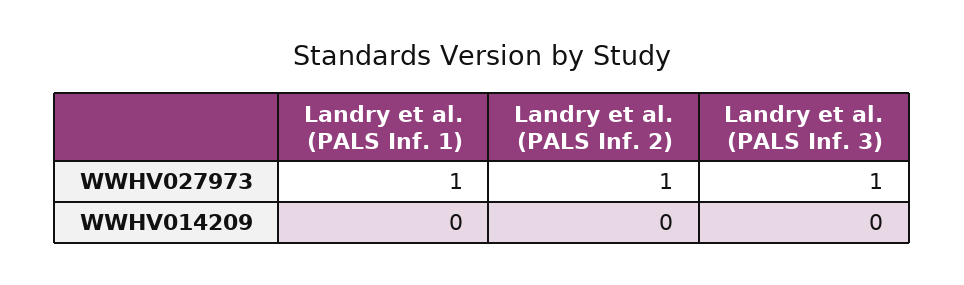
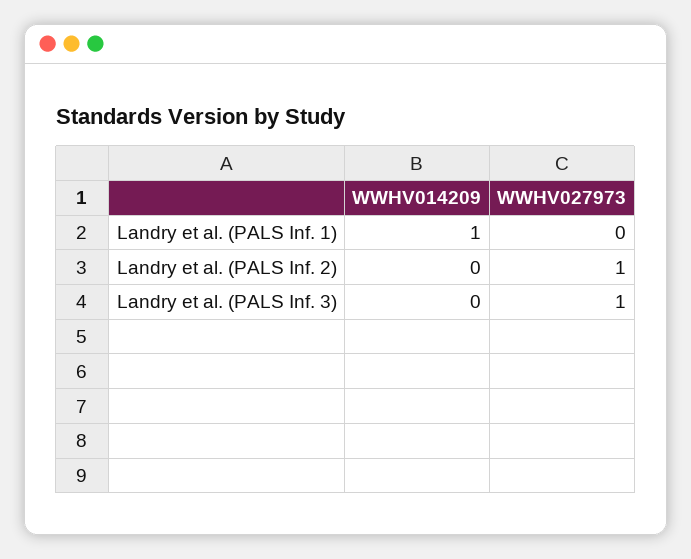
Landry et al. (PALS Inf. 1), WWHV027973: 1 -> 0
Landry et al. (PALS Inf. 1), WWHV014209: 0 -> 1

